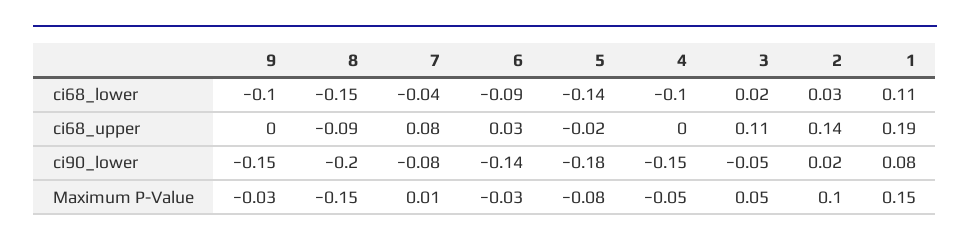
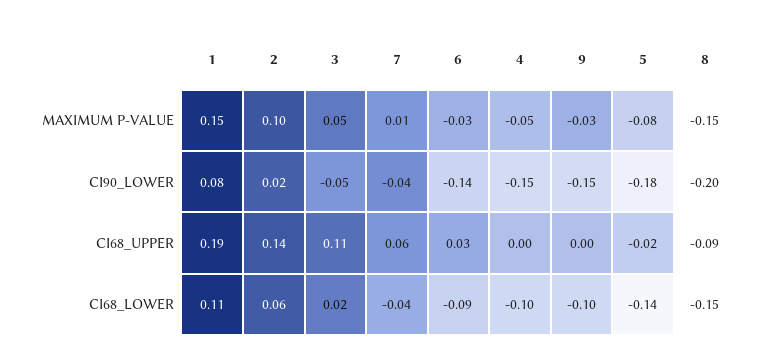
2, ci68_lower: 0.03 -> 0.06
7, ci68_upper: 0.08 -> 0.06
7, ci90_lower: -0.08 -> -0.04

